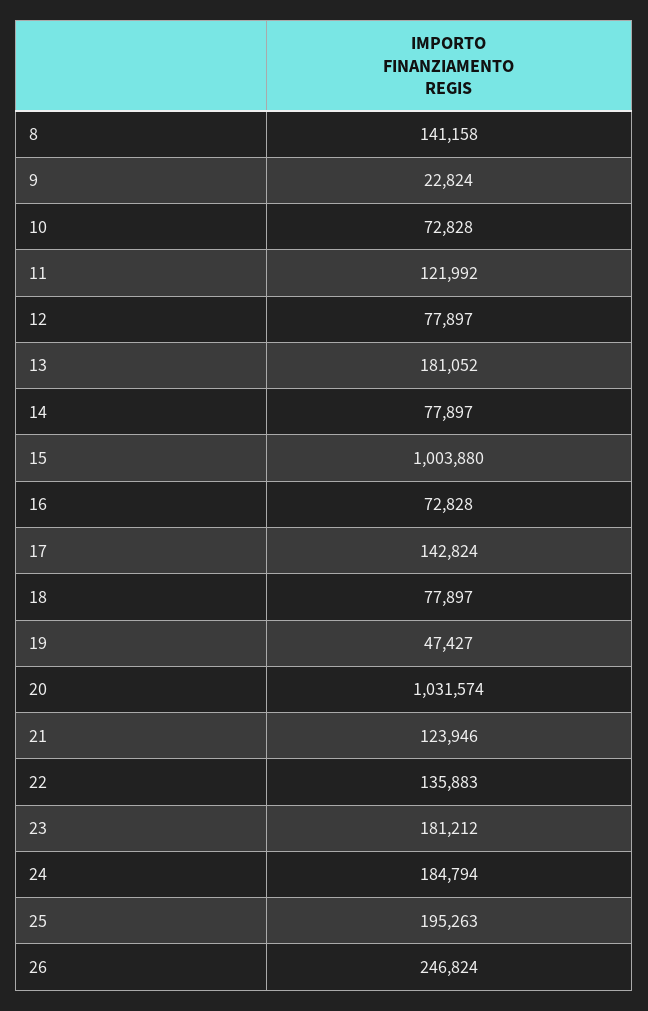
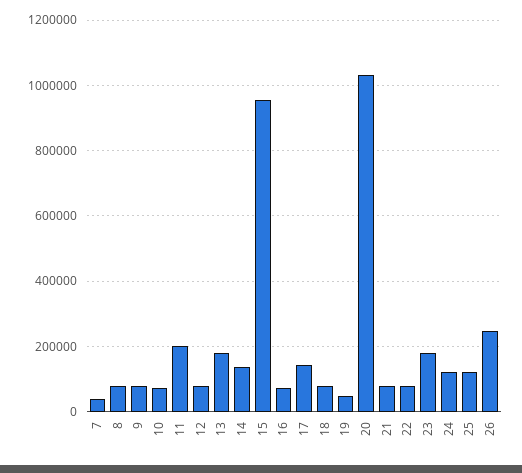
8: 141158 -> 80000
9: 22824 -> 80000
11: 121992 -> 200000
14: 77897 -> 140000
15: 1003880 -> 960000
21: 123946 -> 80000
22: 135883 -> 80000
24: 184794 -> 120000
25: 195263 -> 120000
7: none -> 40000

